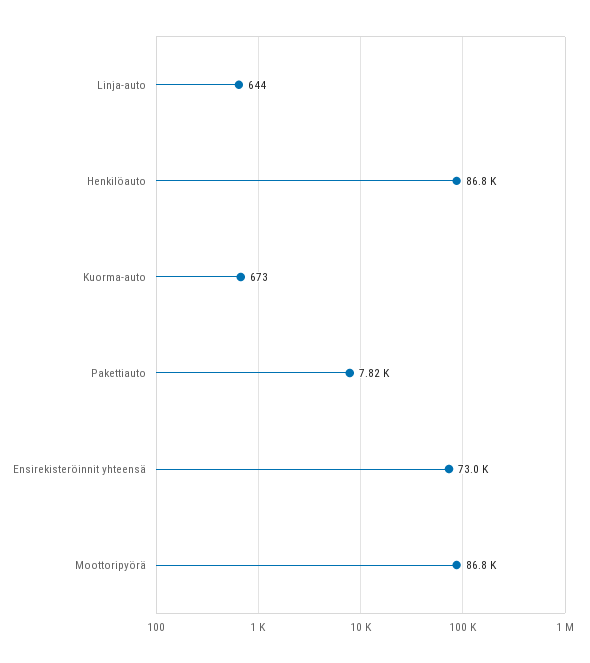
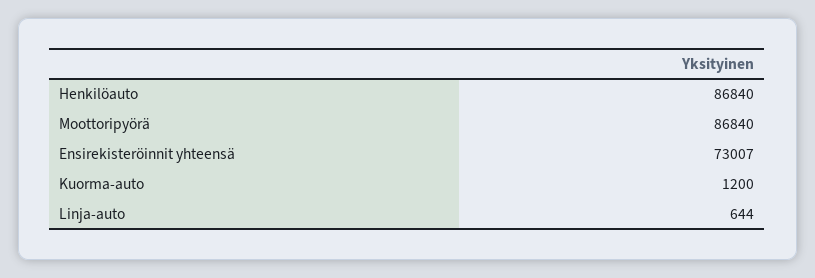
Kuorma-auto: 673 -> 1200
Pakettiauto: 7820 -> none

